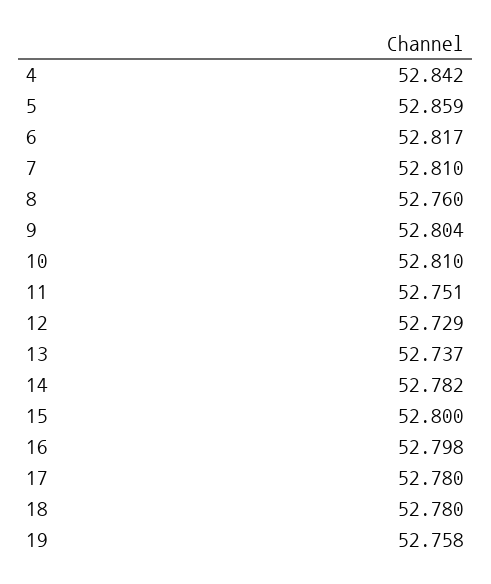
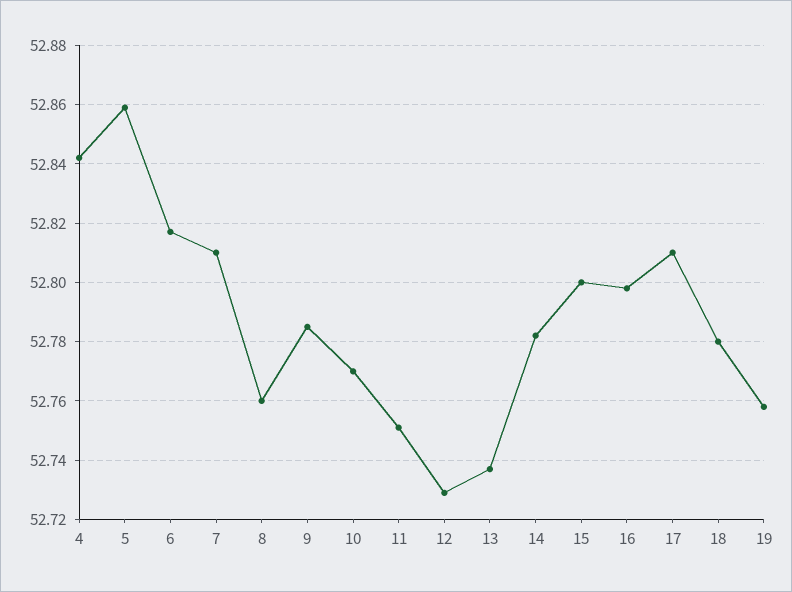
9: 52.804 -> 52.785
10: 52.81 -> 52.77
17: 52.78 -> 52.81

